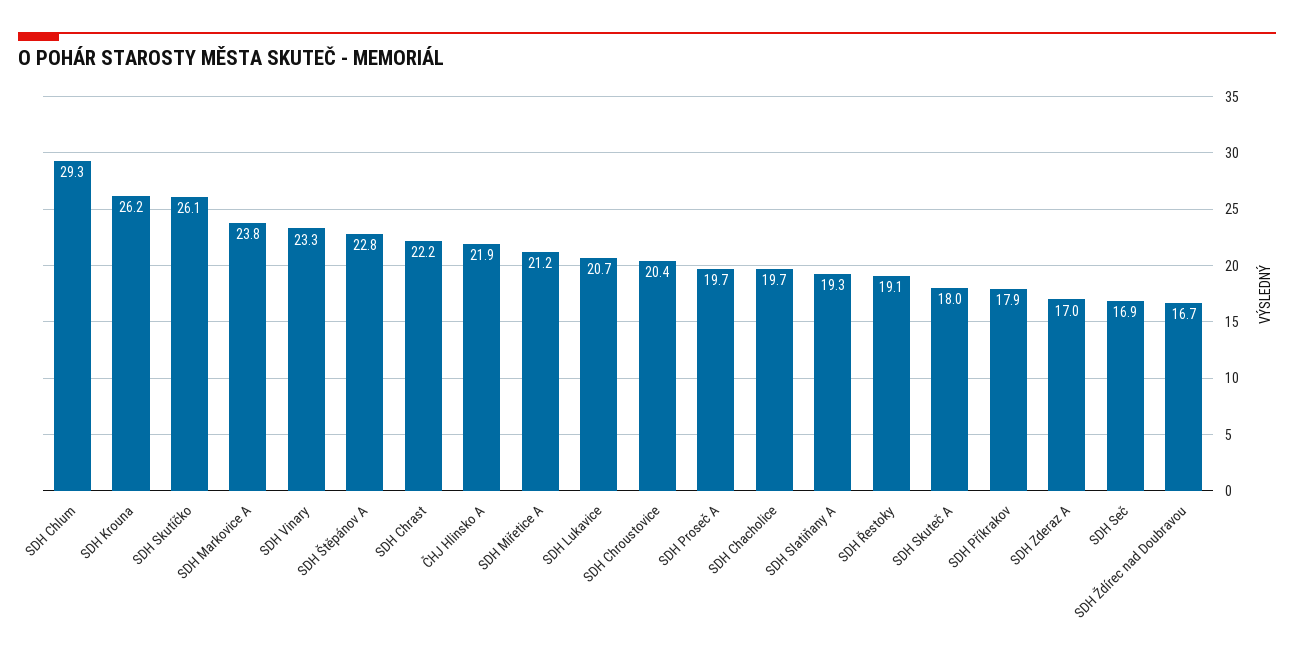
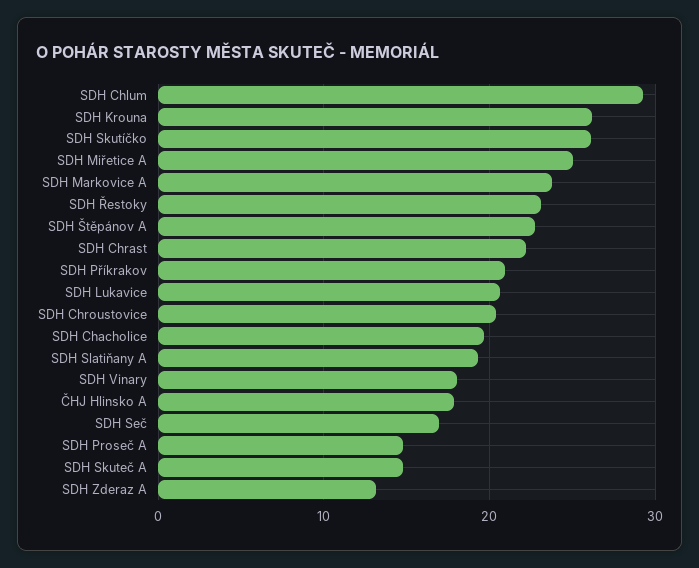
SDH Vinary: 23.3 -> 18
ČHJ Hlinsko A: 21.9 -> 18
SDH Miřetice A: 21.2 -> 25
SDH Proseč A: 19.7 -> 15
SDH Řestoky: 19.1 -> 23
SDH Skuteč A: 18 -> 15
SDH Příkrakov: 17.9 -> 21
SDH Zderaz A: 17 -> 13
SDH Ždírec nad Doubravou: 16.7 -> none

